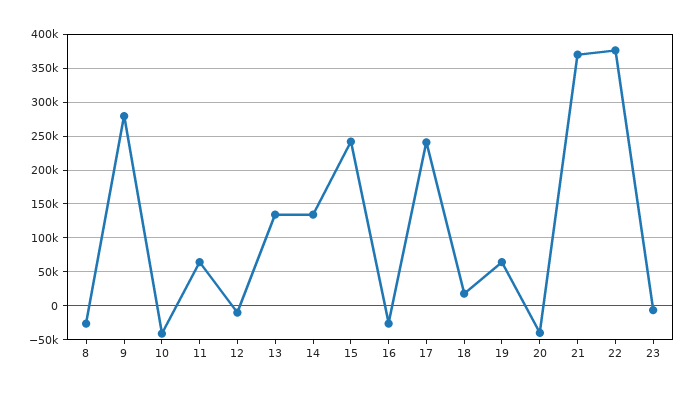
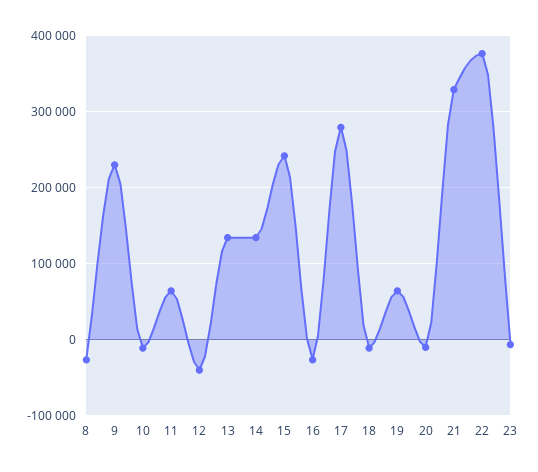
9: 280000 -> 230000
10: -40000 -> -10000
12: -10000 -> -40000
17: 240000 -> 280000
18: 20000 -> -10000
20: -40000 -> -10000
21: 370000 -> 330000

